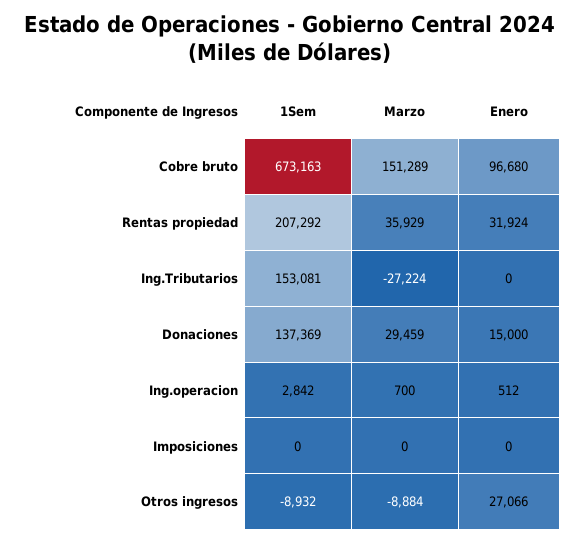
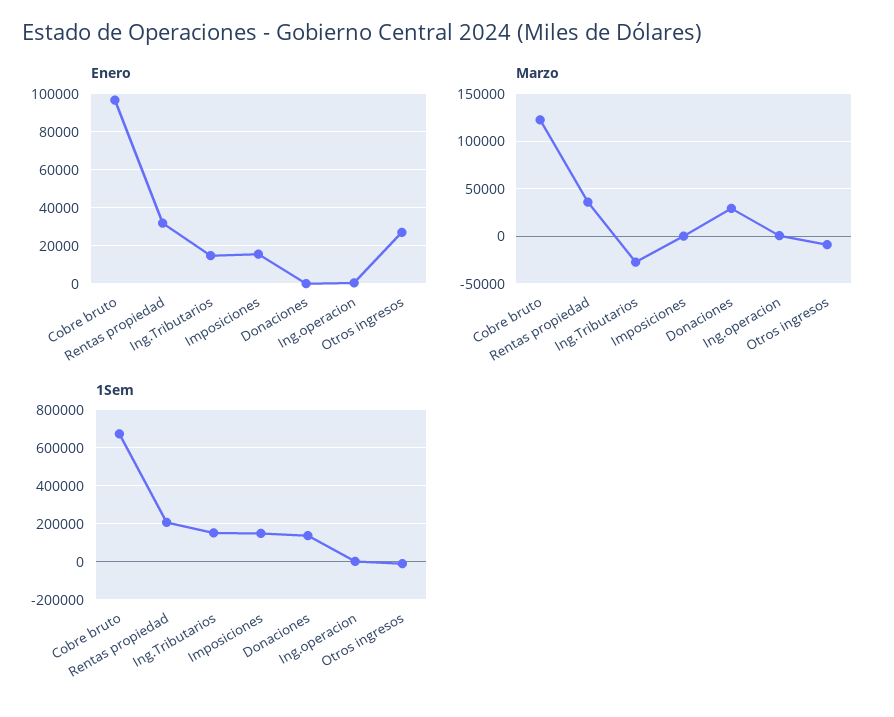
Marzo, Cobre bruto: 151289 -> 120000
Enero, Ing.Tributarios: 0 -> 15000
Enero, Donaciones: 15000 -> 0
1Sem, Imposiciones: 0 -> 150000
Enero, Imposiciones: 0 -> 15000

